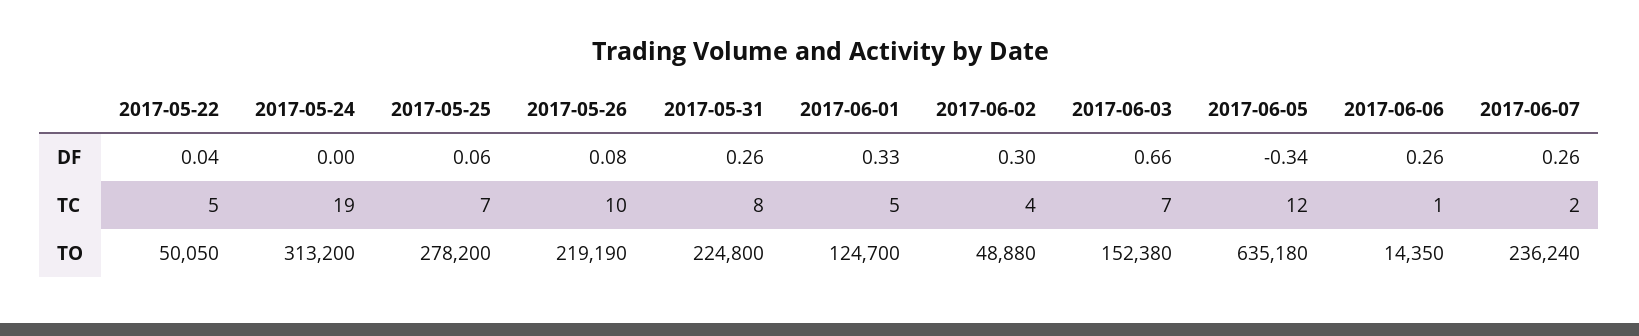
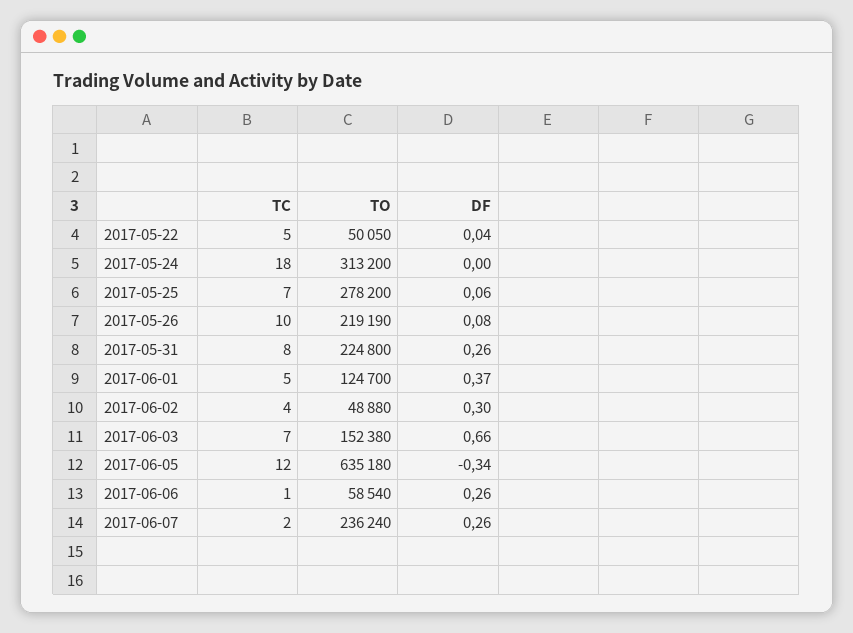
2017-06-01, DF: 0.33 -> 0.37
2017-05-24, TC: 19 -> 18
2017-06-06, TO: 14350 -> 58540

